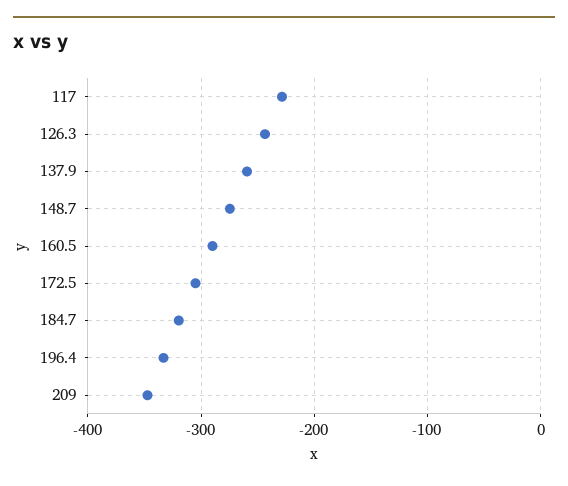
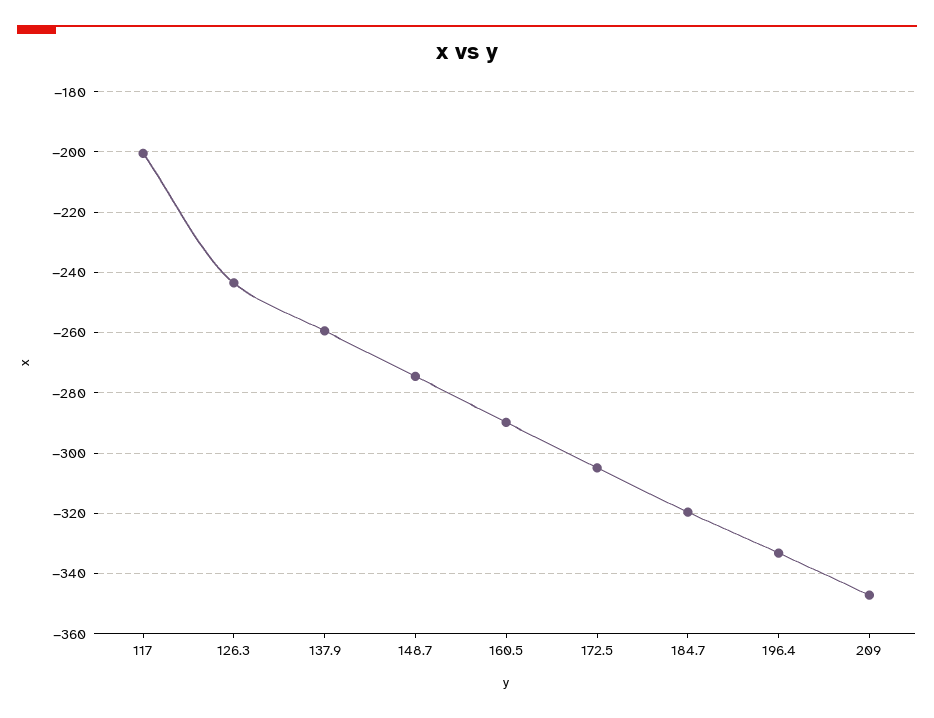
117: -230 -> -200

